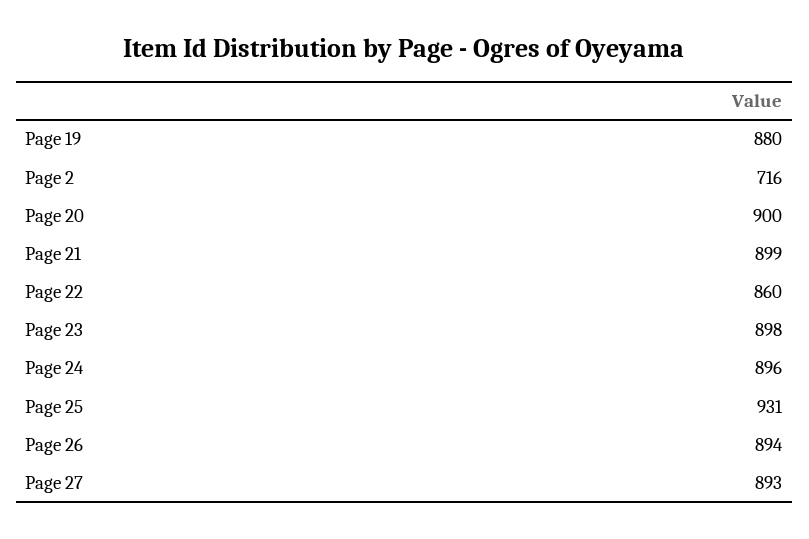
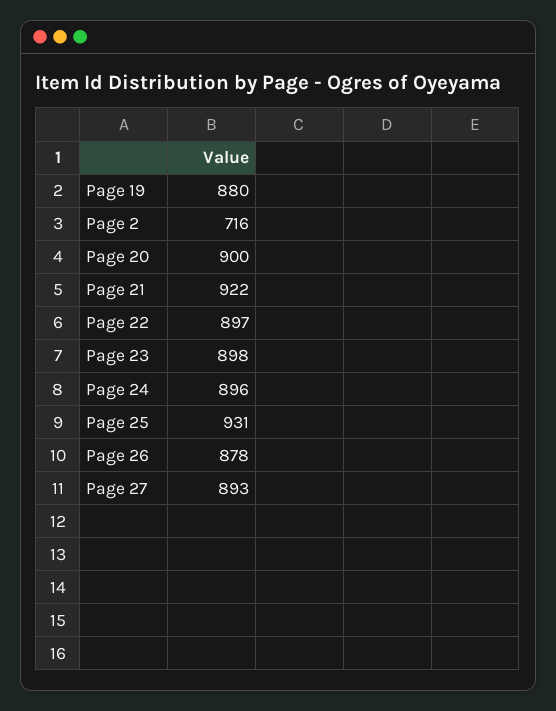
Page 21: 899 -> 922
Page 22: 860 -> 897
Page 26: 894 -> 878

